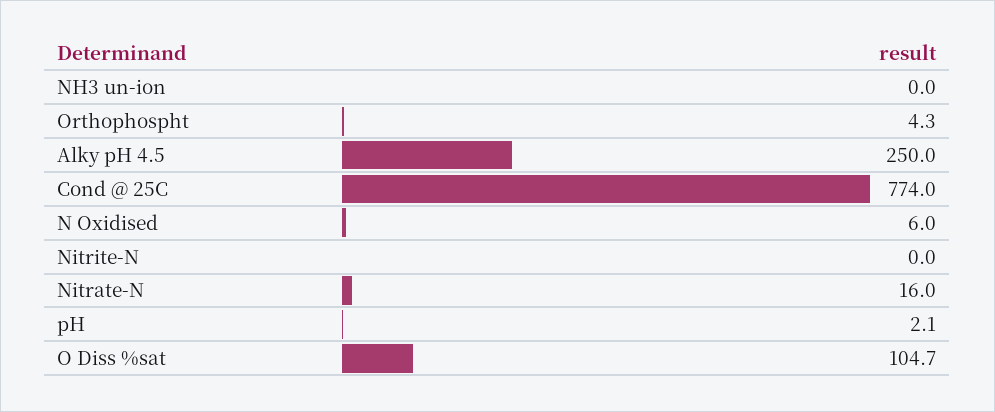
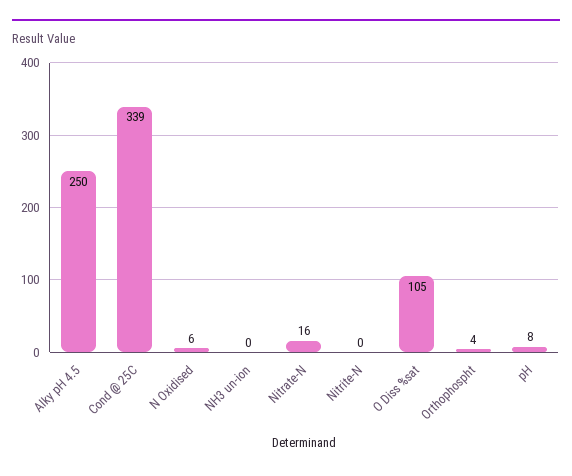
Cond @ 25C: 774 -> 339
pH: 2.1 -> 8

